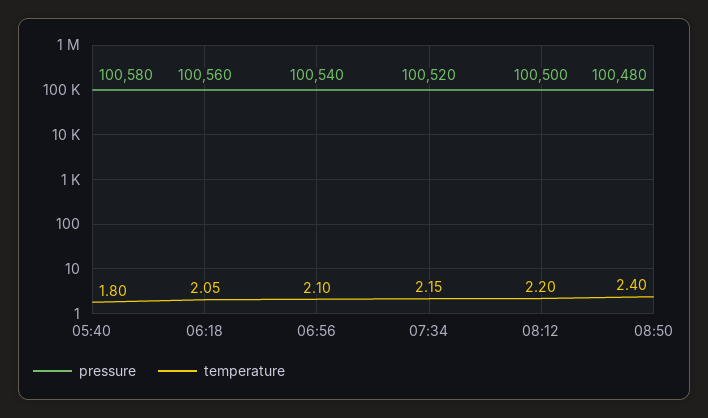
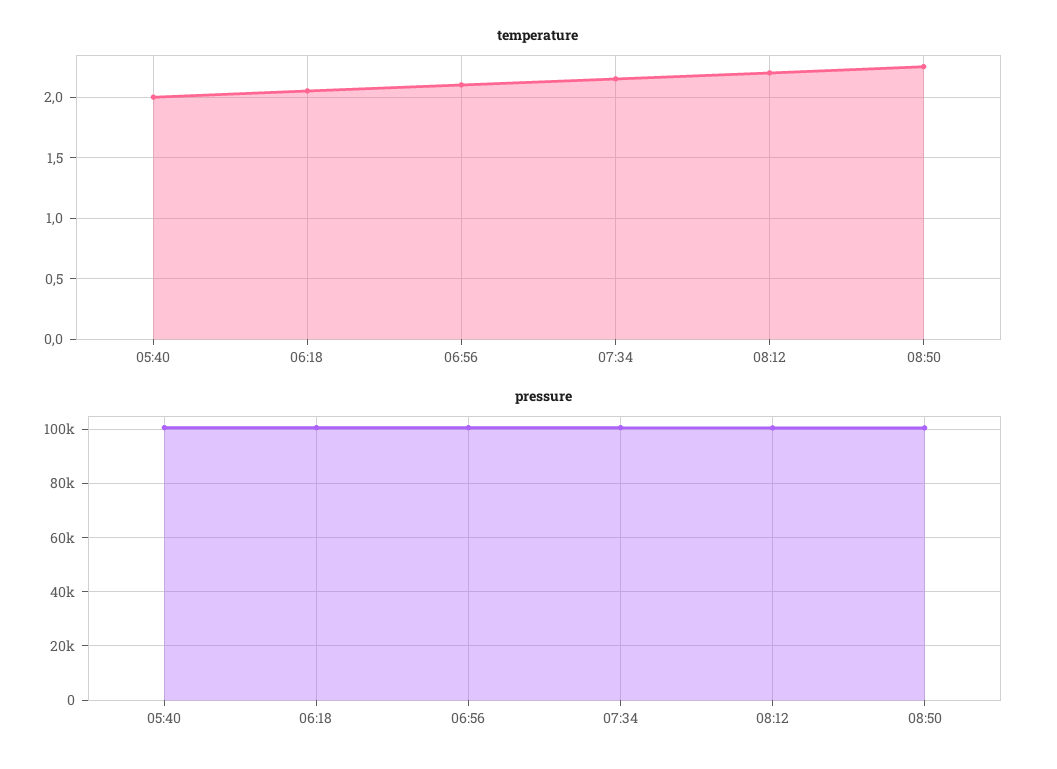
temperature, 05:40: 1.8 -> 2
temperature, 08:50: 2.4 -> 2.25

